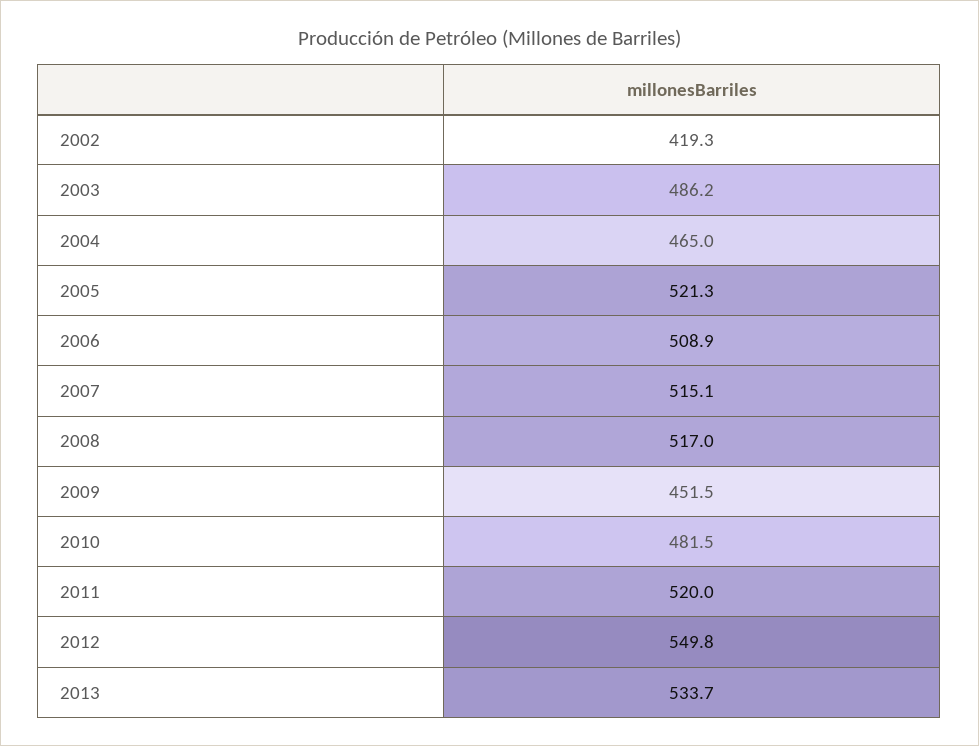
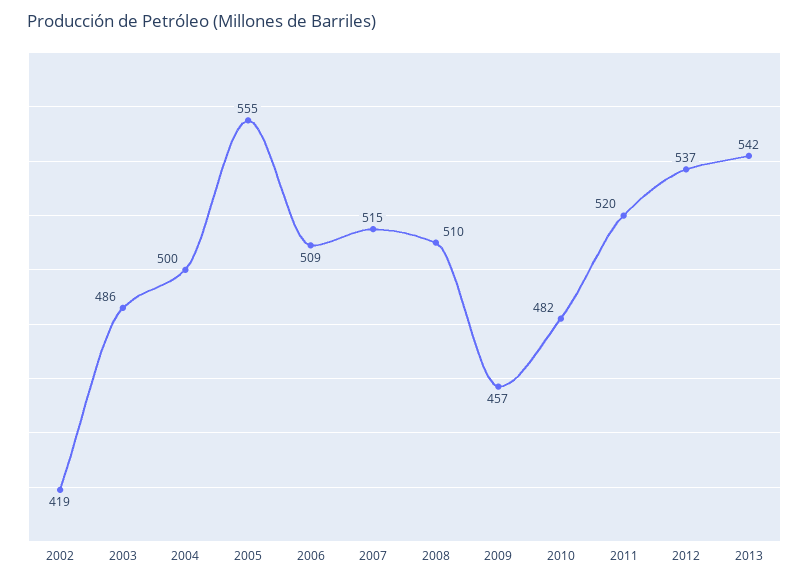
2004: 465 -> 500
2005: 521.3 -> 555
2008: 517 -> 510
2009: 451.5 -> 457
2012: 549.8 -> 537
2013: 533.7 -> 542

